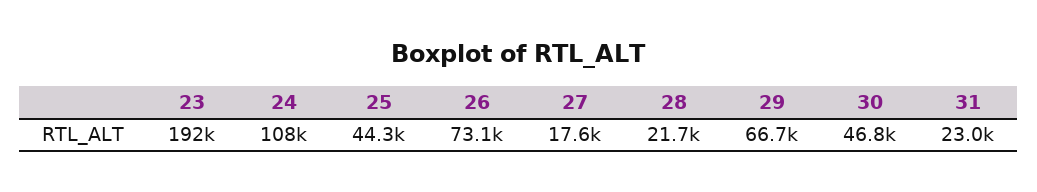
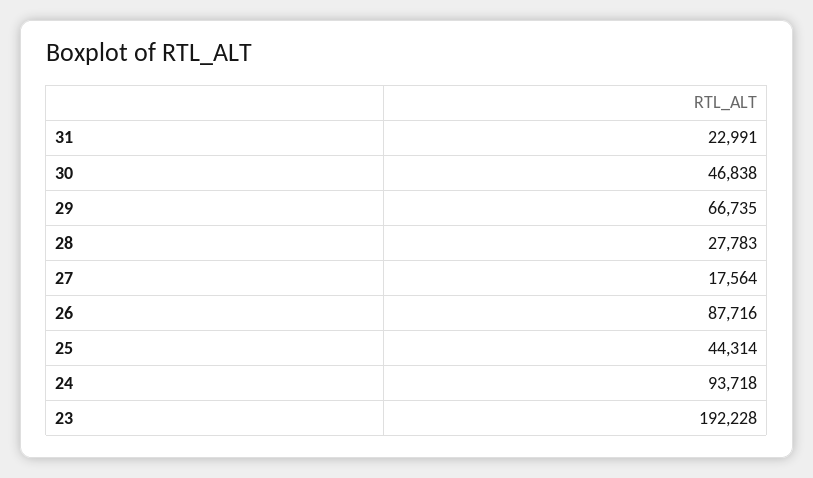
24: 108000 -> 93718
26: 73100 -> 87716
28: 21700 -> 27783

